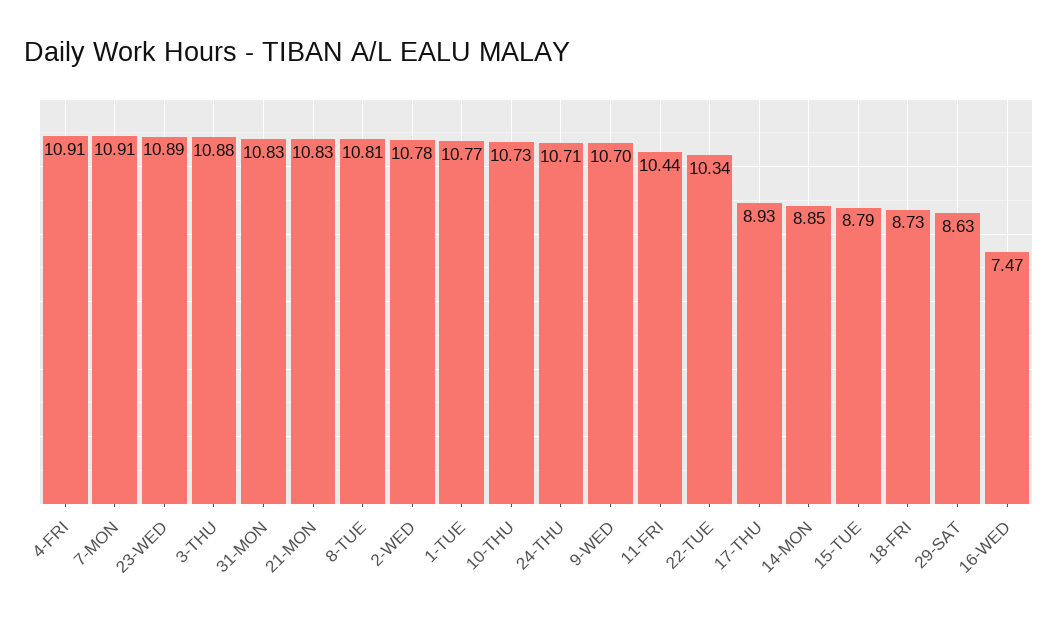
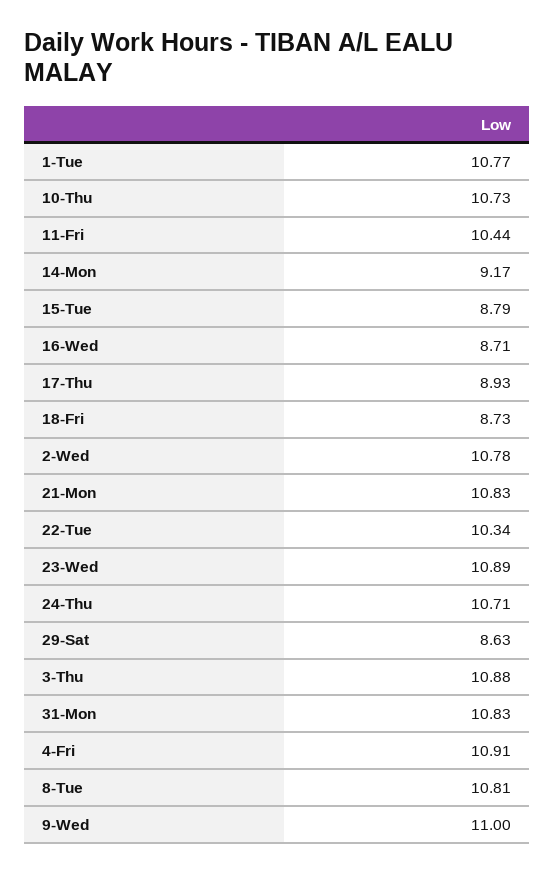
7-MON: 10.91 -> none
9-WED: 10.7 -> 11
14-MON: 8.85 -> 9.17
16-WED: 7.47 -> 8.71

